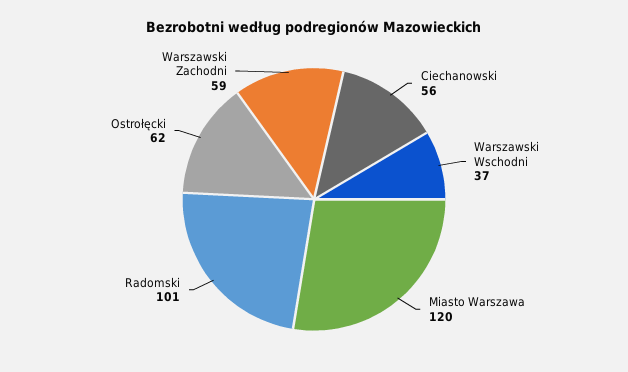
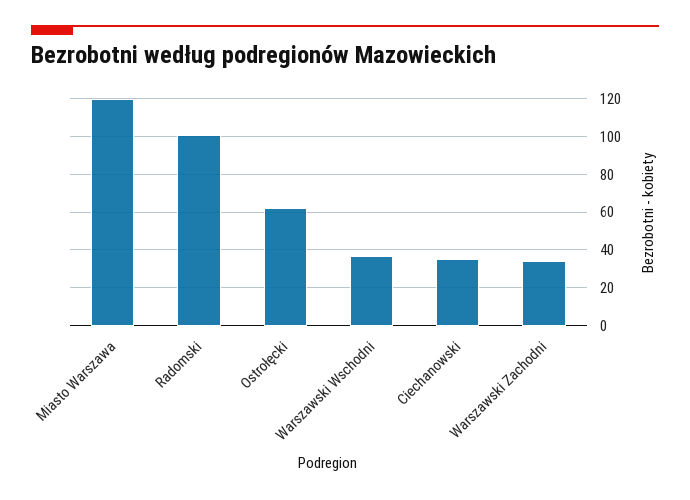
Ciechanowski: 56 -> 35
Warszawski Zachodni: 59 -> 35

